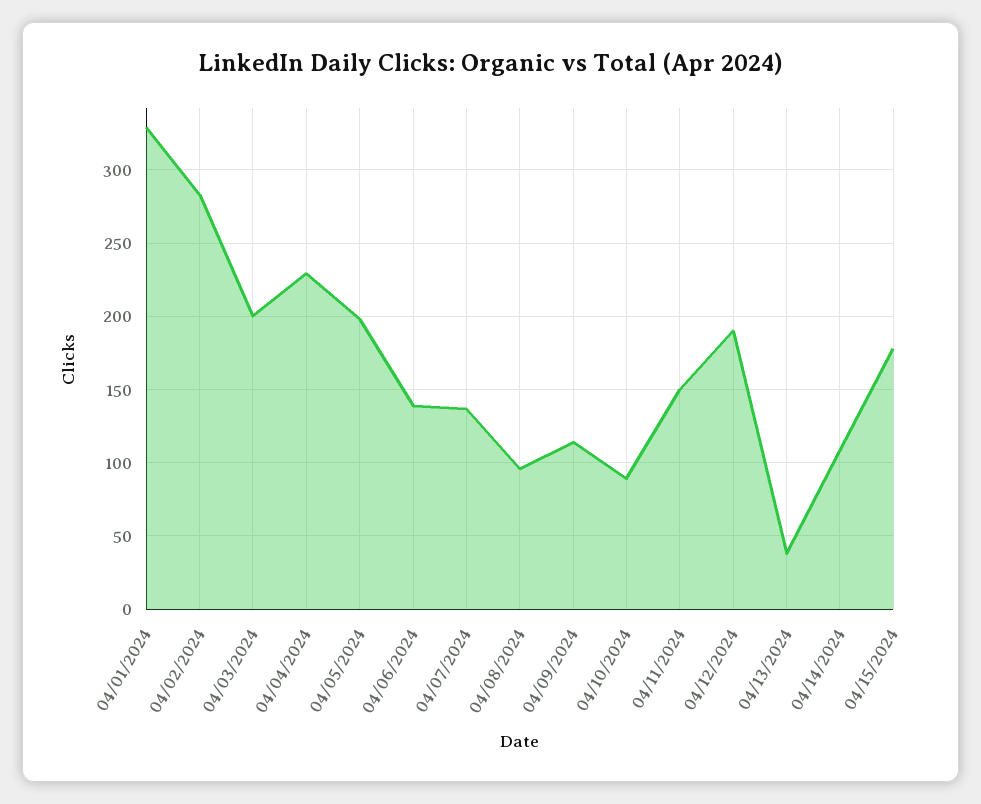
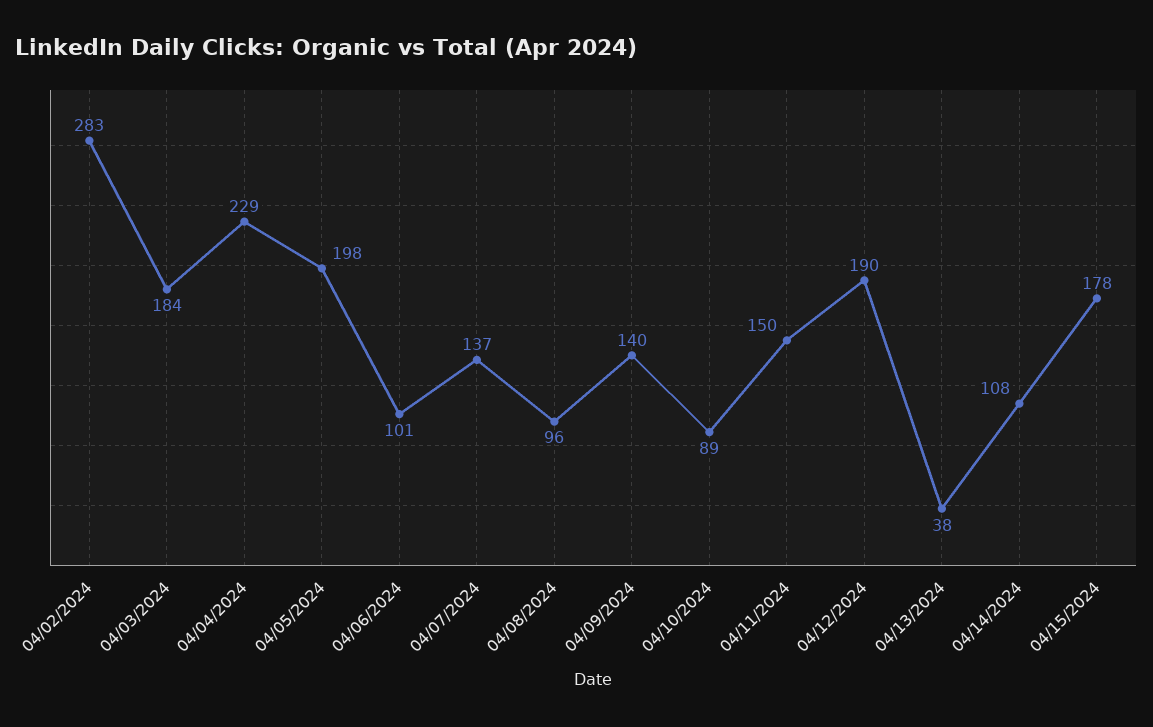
04/01/2024: 330 -> none
04/03/2024: 200 -> 184
04/06/2024: 140 -> 101
04/09/2024: 115 -> 140

